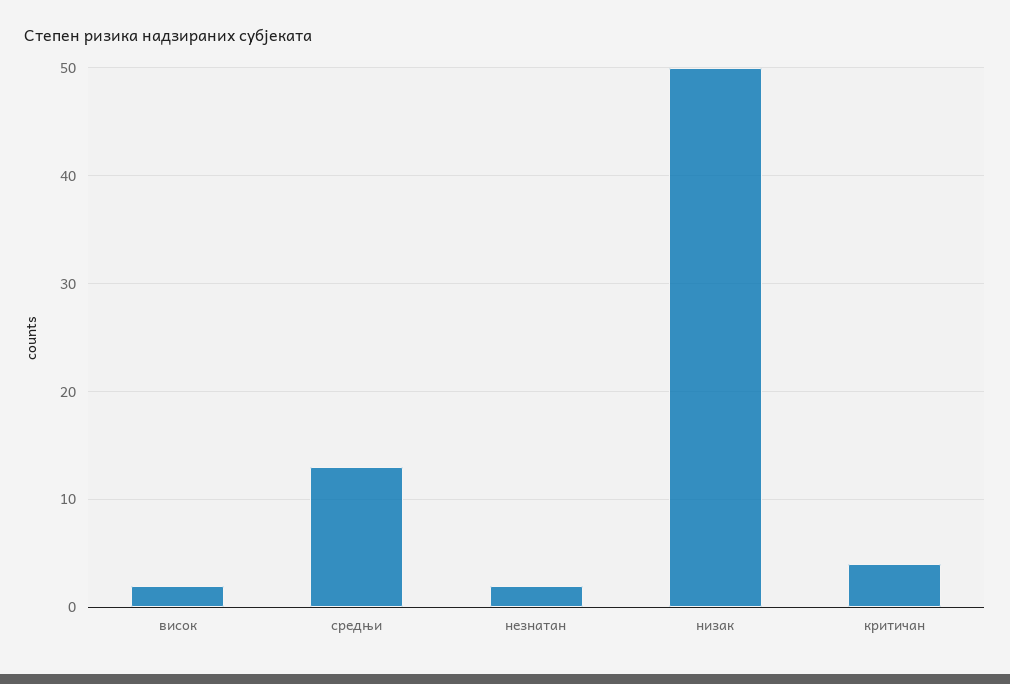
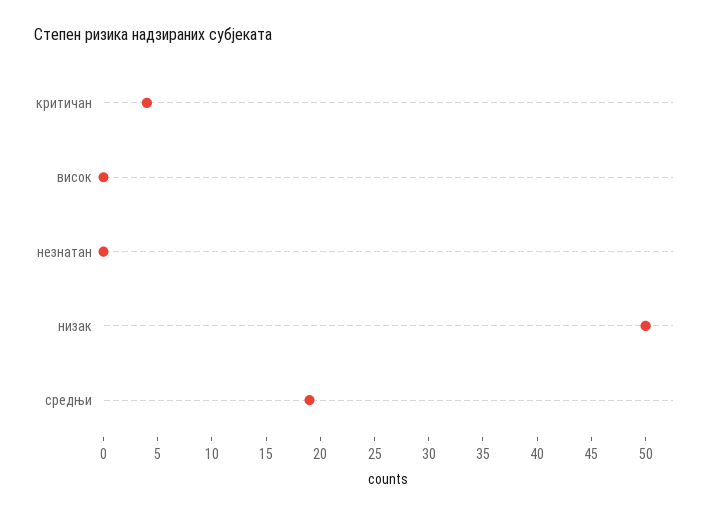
висок: 2 -> 0
средњи: 13 -> 19
незнатан: 2 -> 0

